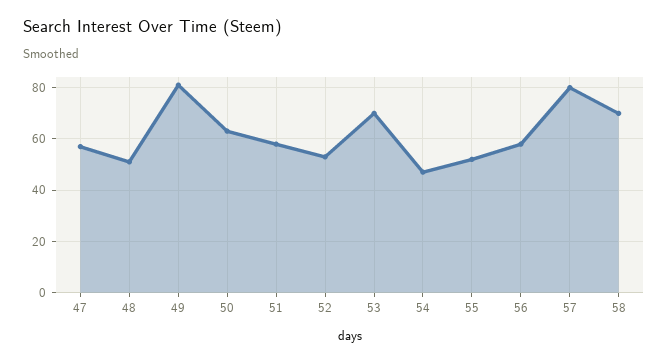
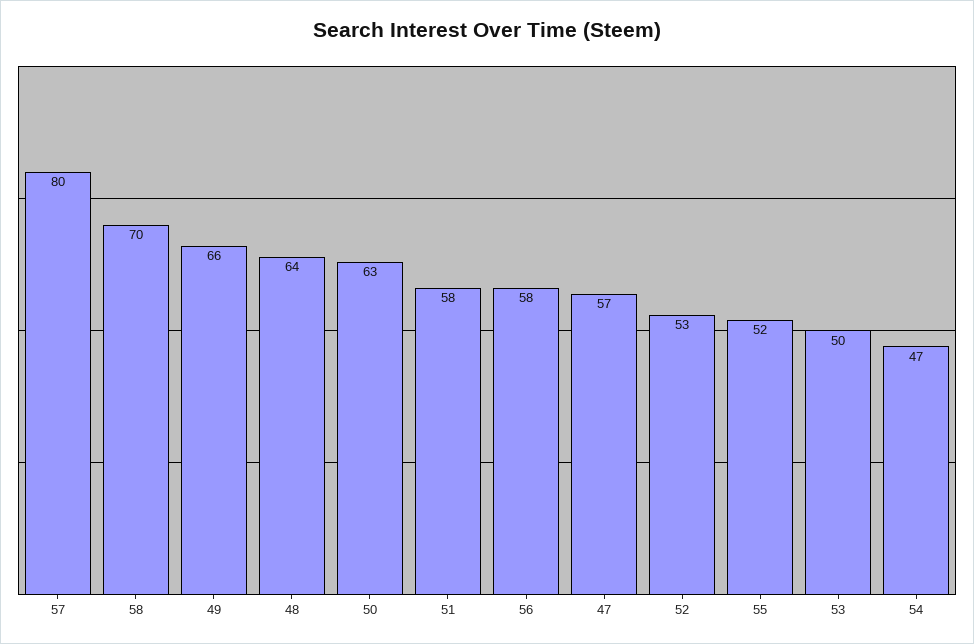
48: 50 -> 64
49: 80 -> 66
53: 70 -> 50

